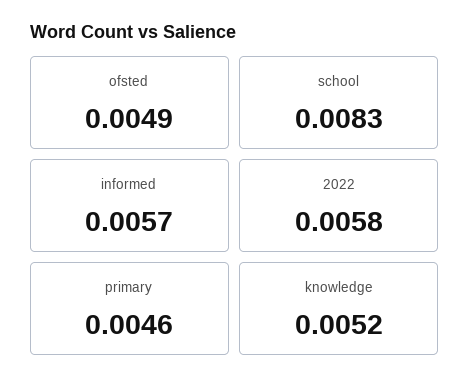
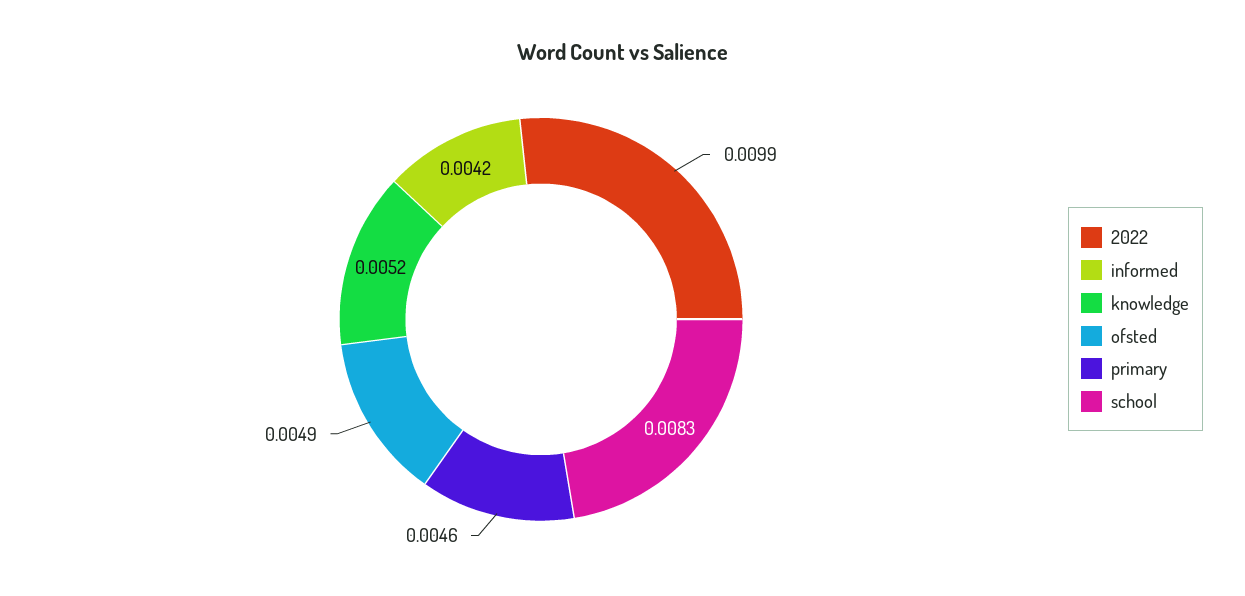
informed: 0.0057 -> 0.0042
2022: 0.0058 -> 0.0099

